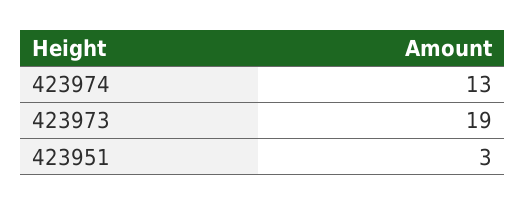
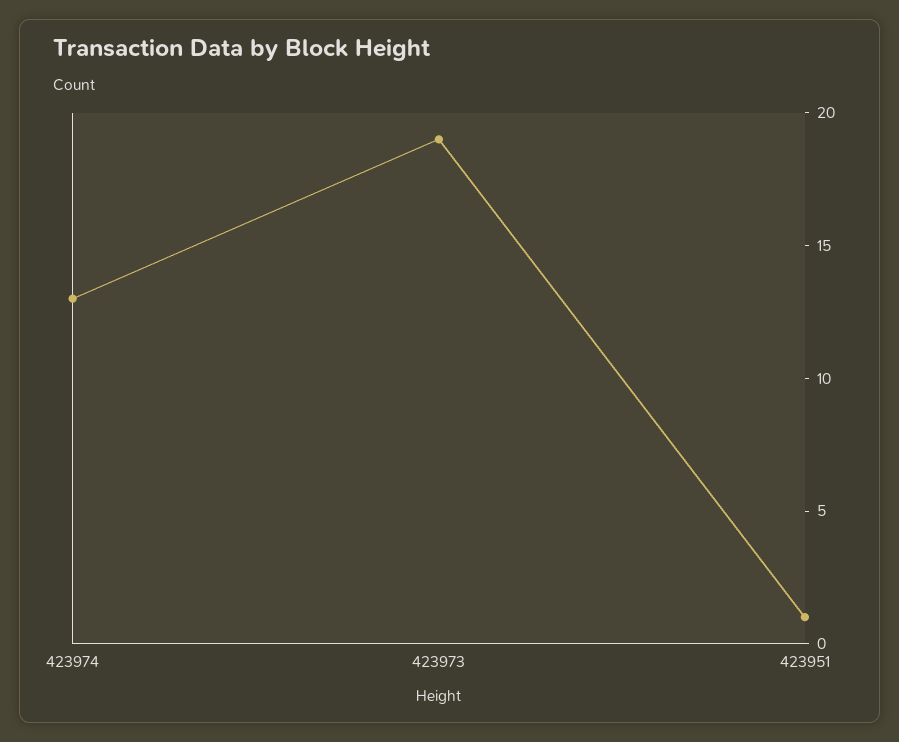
423951: 3 -> 1

